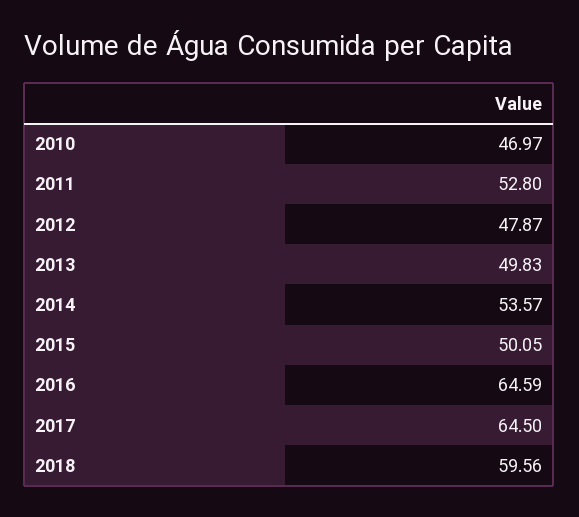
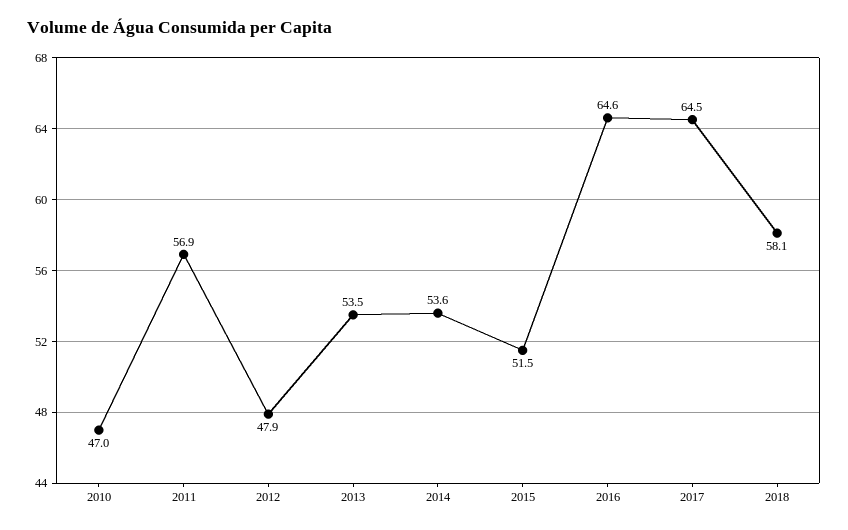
2011: 52.8 -> 56.9
2013: 49.83 -> 53.5
2015: 50.05 -> 51.5
2018: 59.56 -> 58.1

